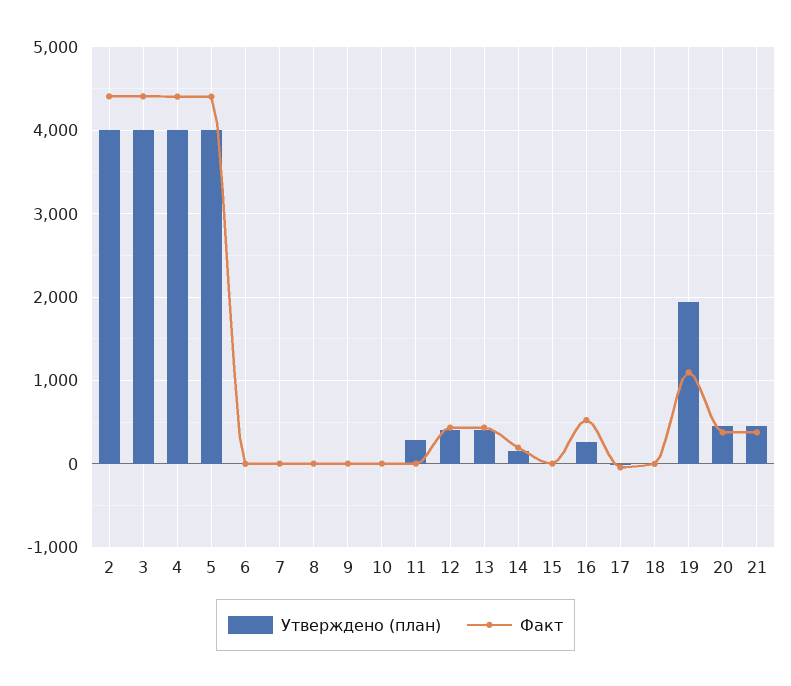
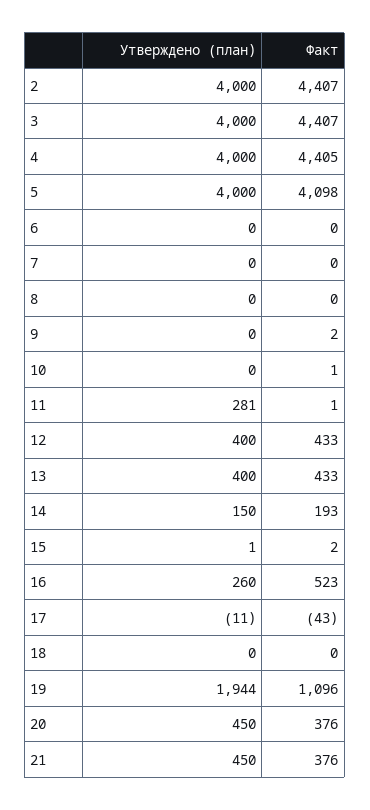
Факт, 5: 4400 -> 4098

